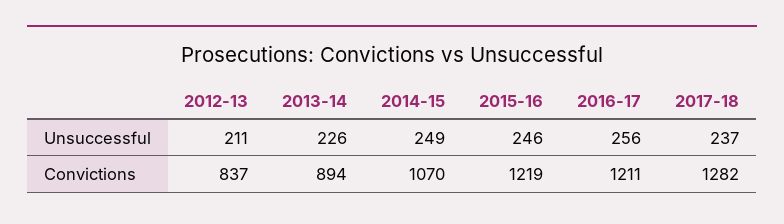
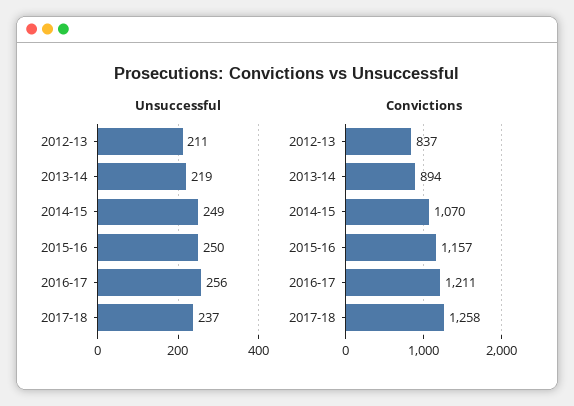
Unsuccessful, 2013-14: 226 -> 219
Unsuccessful, 2015-16: 246 -> 250
Convictions, 2015-16: 1219 -> 1157
Convictions, 2017-18: 1282 -> 1258

